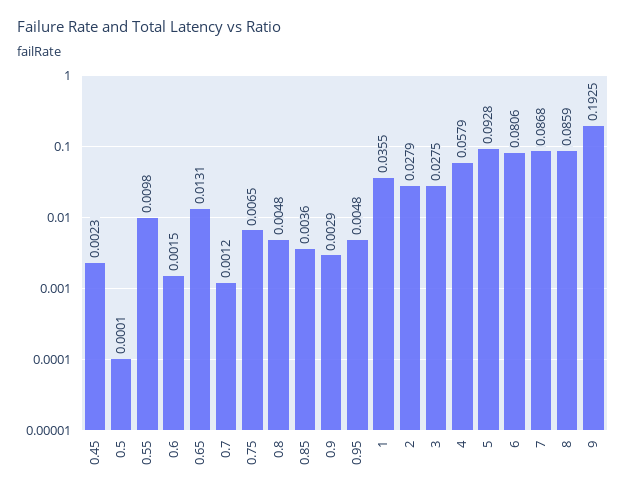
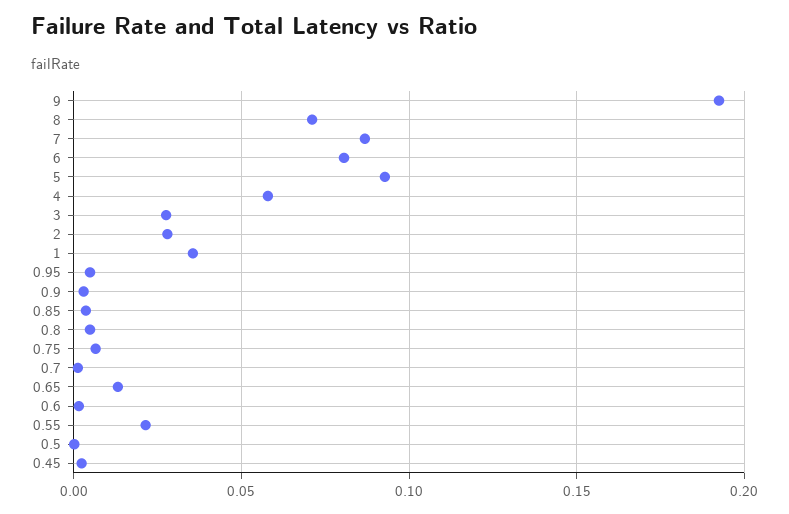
0.55: 0.0098 -> 0.02
8: 0.0859 -> 0.07

